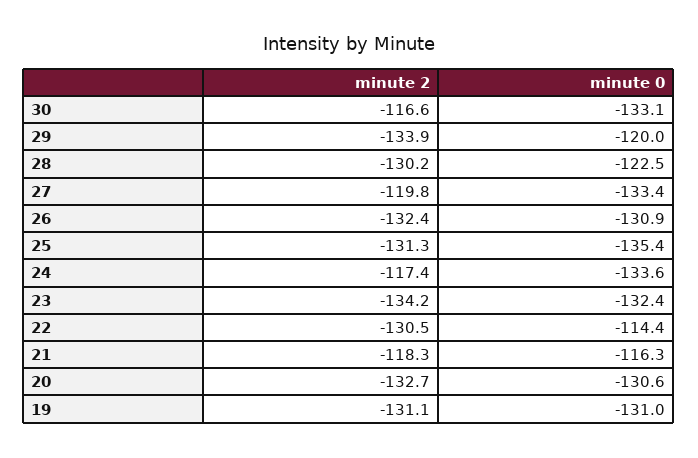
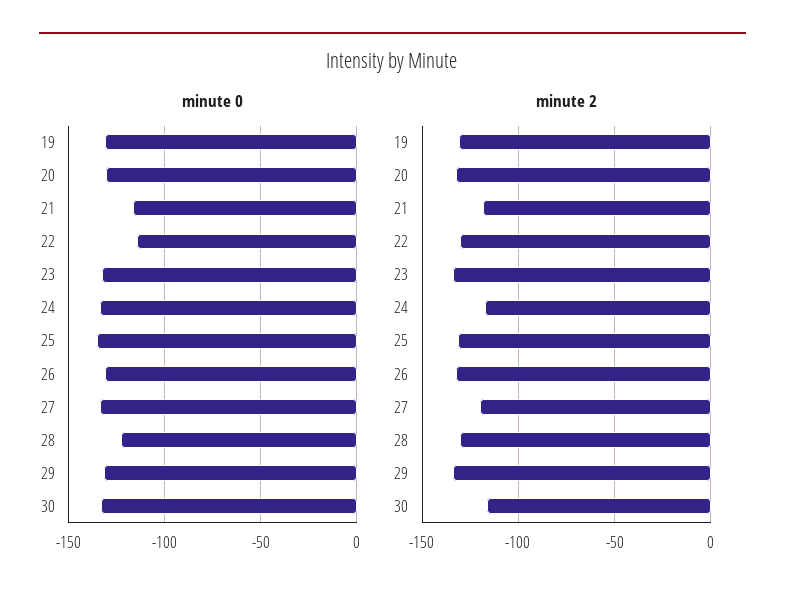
minute 0, 29: -120 -> -130

